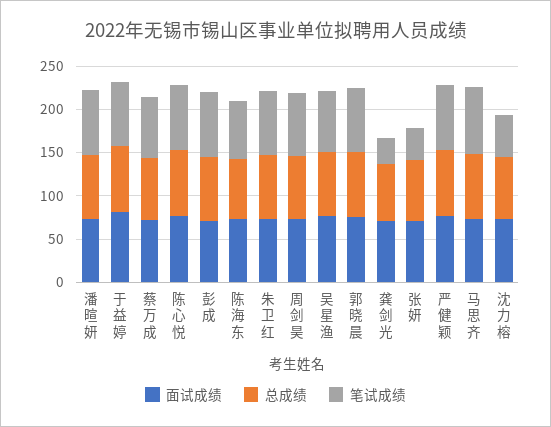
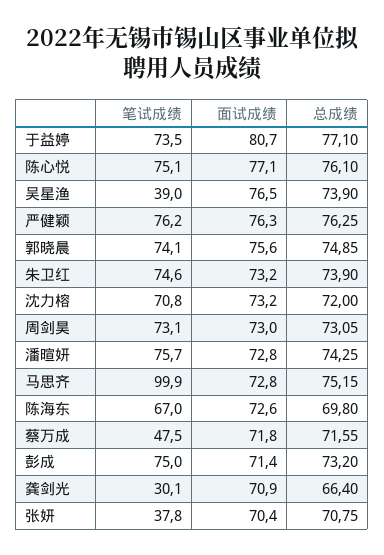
笔试成绩, 蔡万成: 70 -> 47.5
笔试成绩, 吴星渔: 70 -> 39
笔试成绩, 马思齐: 80 -> 99.9
笔试成绩, 沈力榕: 50 -> 70.8

